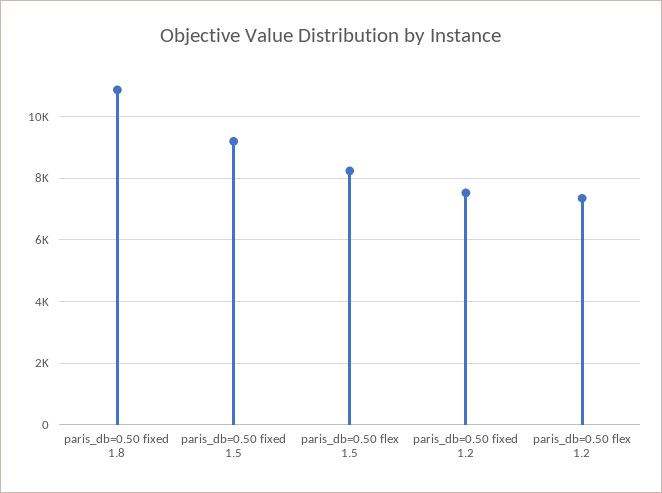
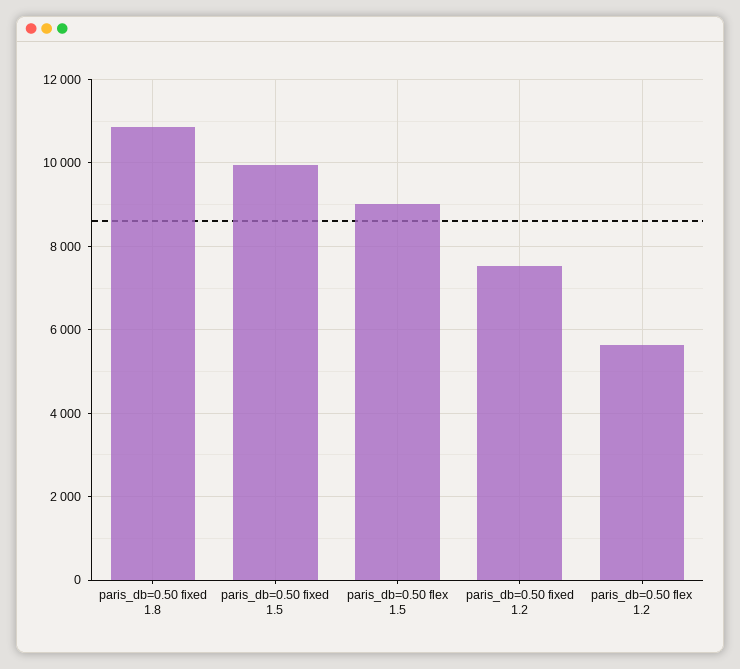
paris_db=0.50 fixed 1.5: 9200 -> 10000
paris_db=0.50 flex 1.5: 8200 -> 9000
paris_db=0.50 flex 1.2: 7400 -> 5600

